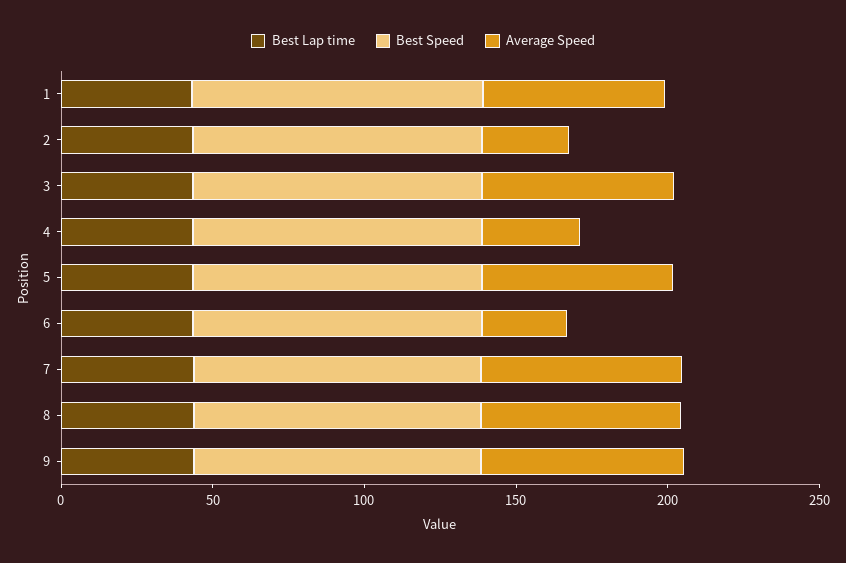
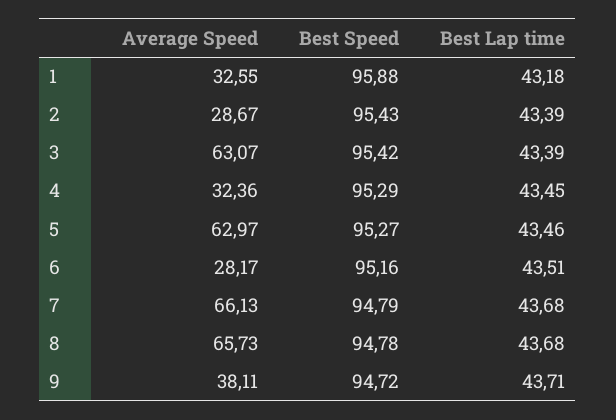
Average Speed, 1: 60 -> 32.55
Average Speed, 9: 70 -> 38.11

